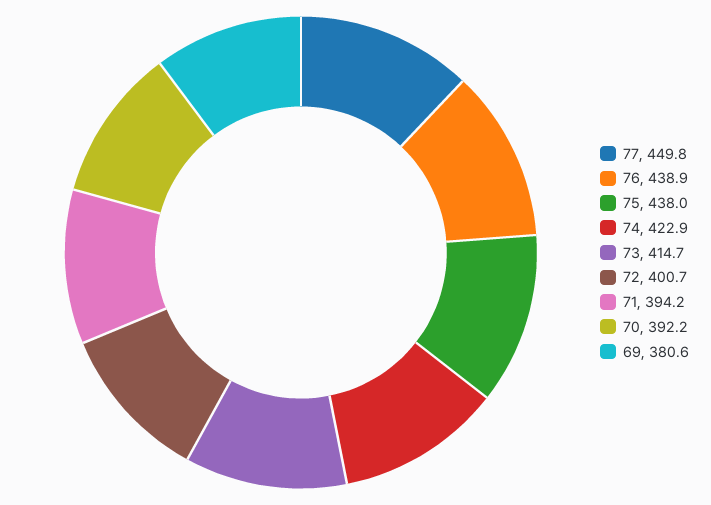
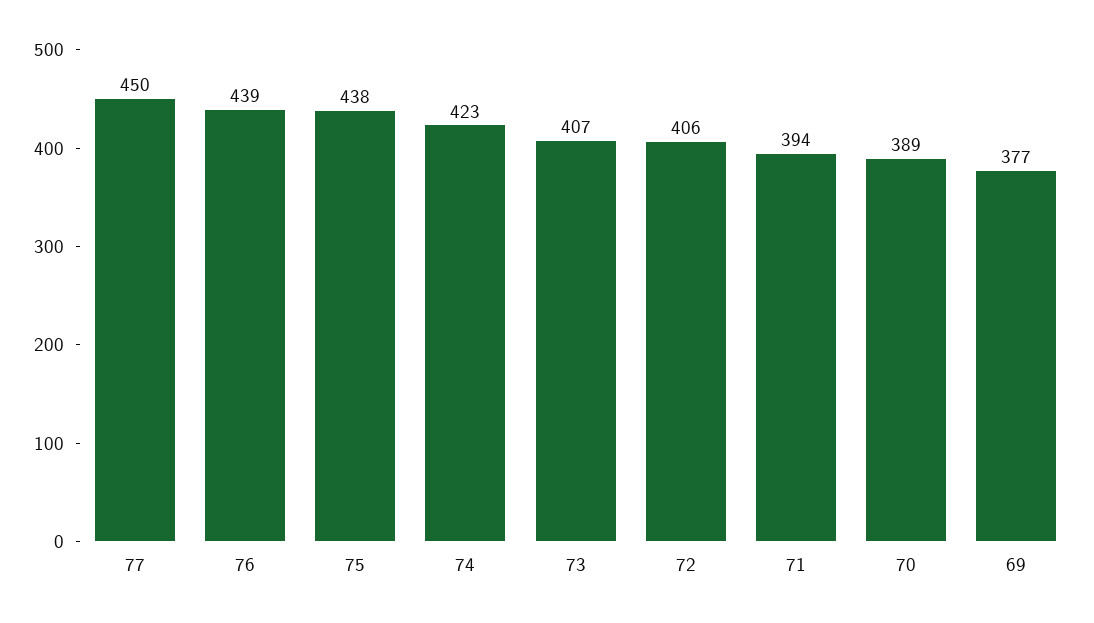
73: 414.7 -> 407
72: 400.7 -> 406
70: 392.2 -> 389
69: 380.6 -> 377

